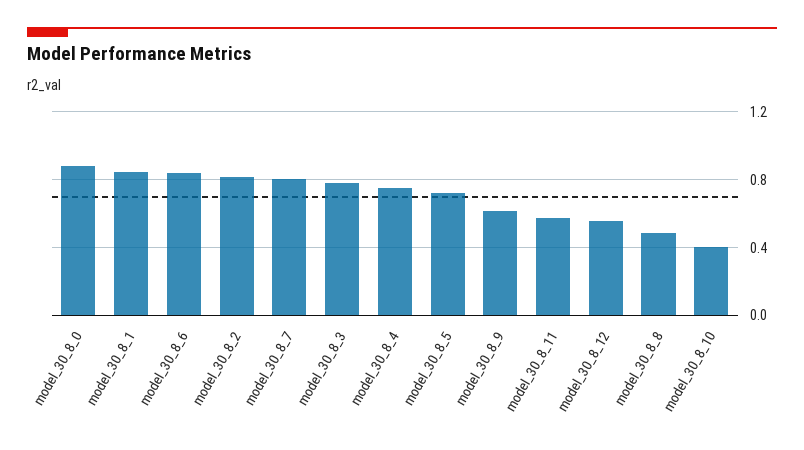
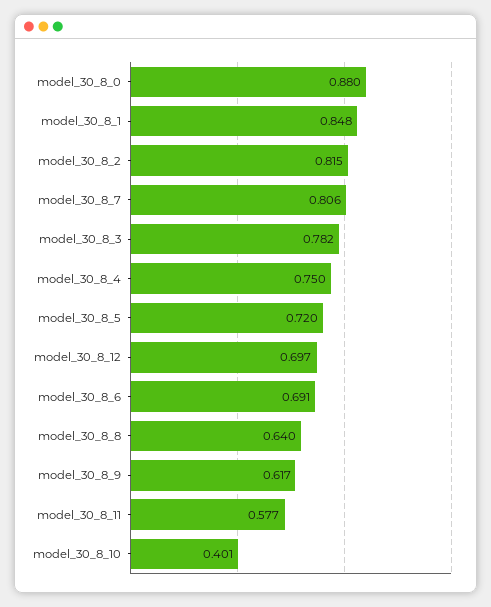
model_30_8_6: 0.85 -> 0.691
model_30_8_12: 0.55 -> 0.697
model_30_8_8: 0.5 -> 0.64

